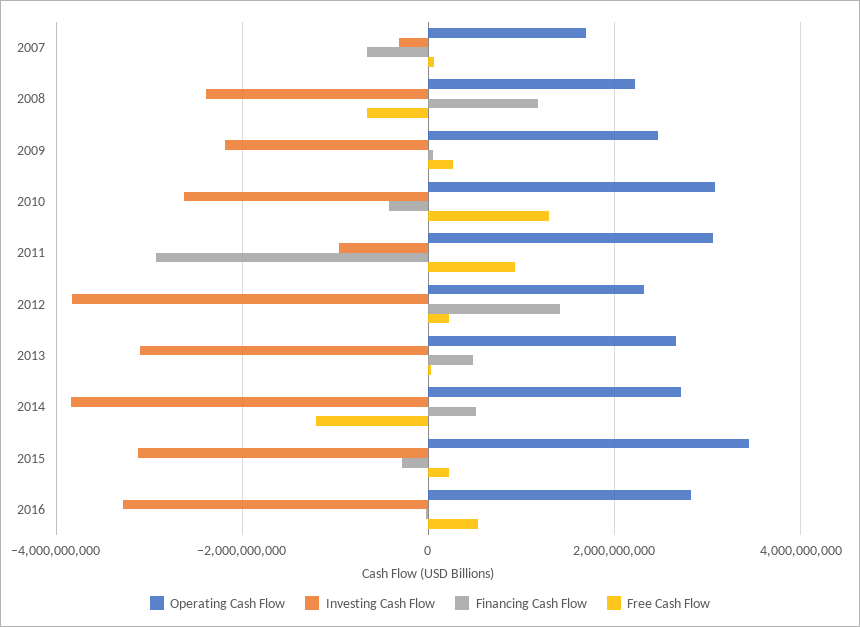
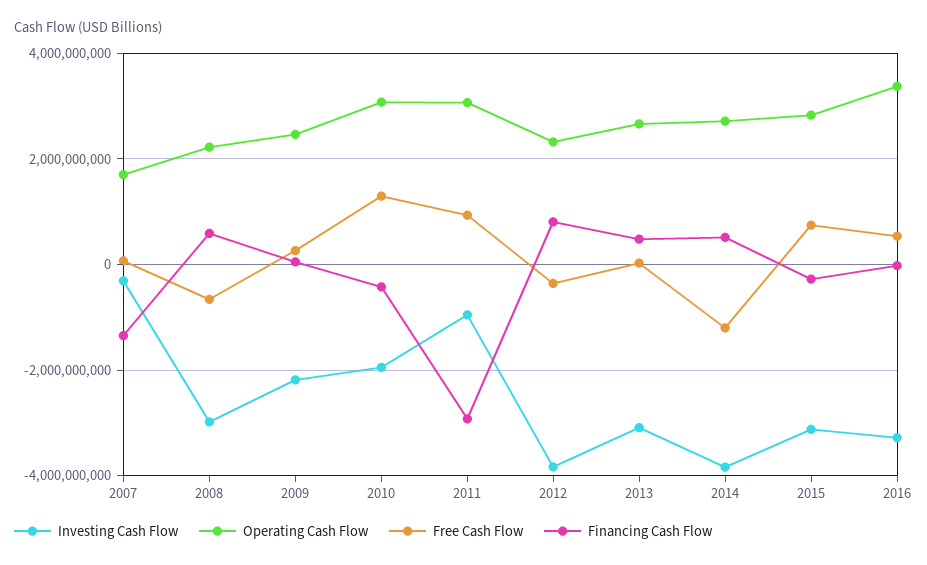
Financing Cash Flow, 2007: -600000000 -> -1400000000
Investing Cash Flow, 2008: -2400000000 -> -3000000000
Financing Cash Flow, 2008: 1200000000 -> 600000000
Investing Cash Flow, 2010: -2600000000 -> -2000000000
Financing Cash Flow, 2012: 1400000000 -> 800000000
Free Cash Flow, 2012: 200000000 -> -400000000
Operating Cash Flow, 2015: 3400000000 -> 2800000000
Free Cash Flow, 2015: 200000000 -> 800000000
Operating Cash Flow, 2016: 2800000000 -> 3400000000

